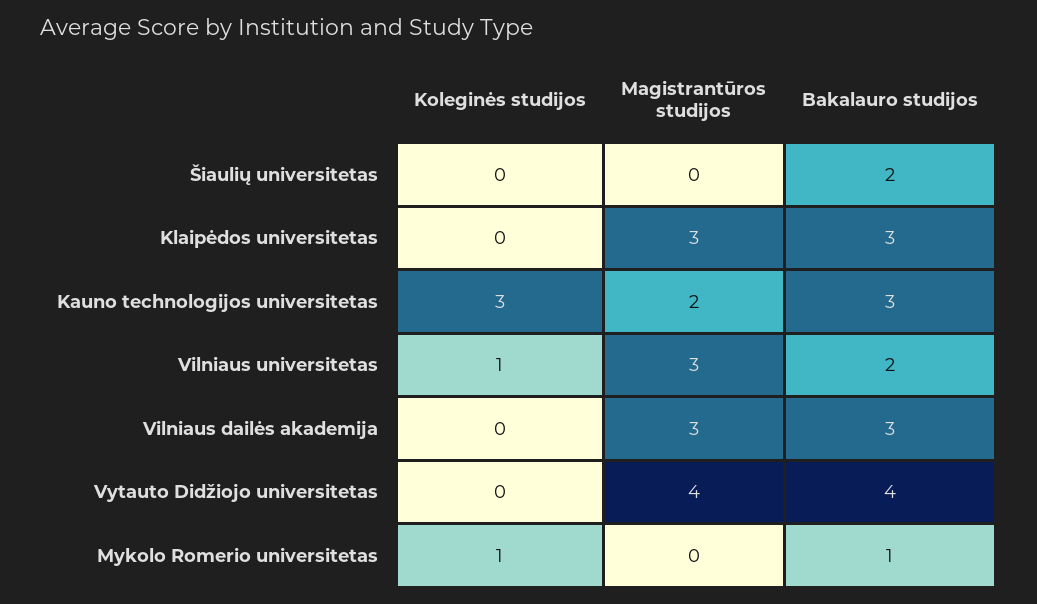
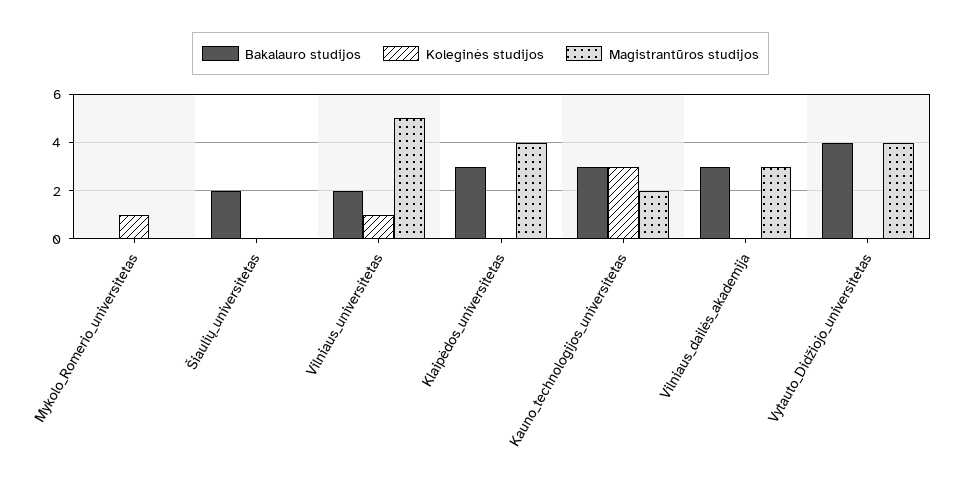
Magistrantūros studijos, Klaipėdos universitetas: 3 -> 4
Magistrantūros studijos, Vilniaus universitetas: 3 -> 5
Bakalauro studijos, Mykolo Romerio universitetas: 1 -> 0

